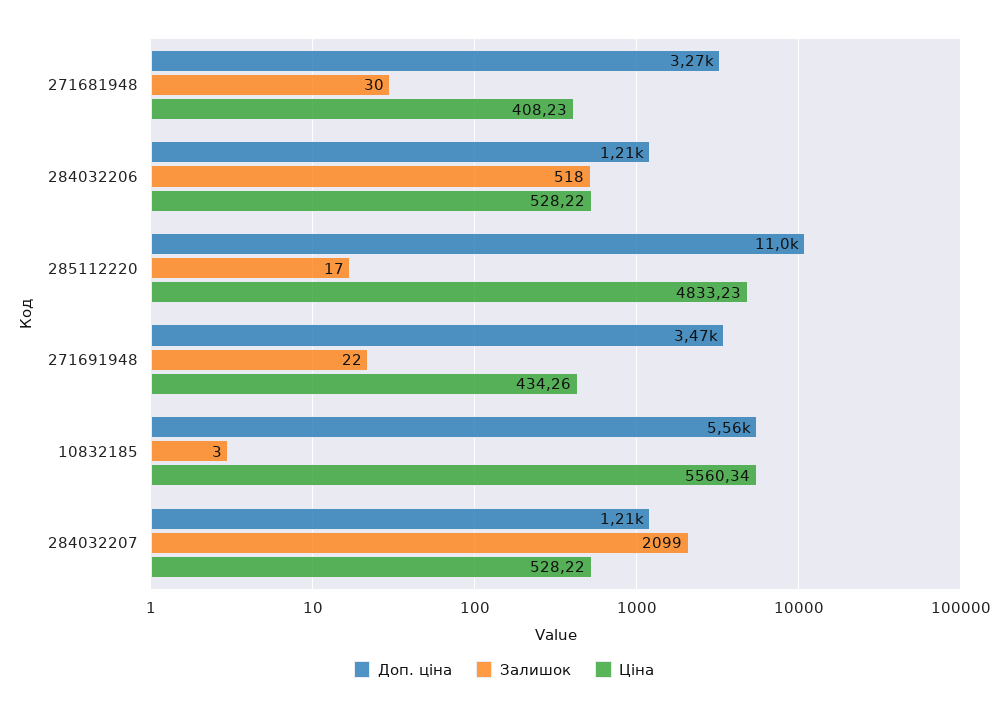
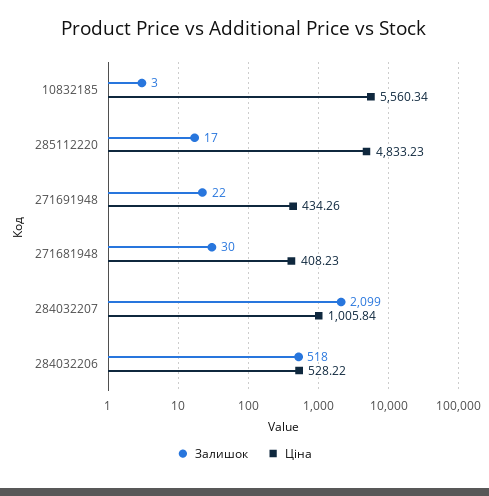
Доп. ціна, 271681948: 3270 -> none
Доп. ціна, 284032206: 1210 -> none
Доп. ціна, 285112220: 11000 -> none
Доп. ціна, 271691948: 3470 -> none
Доп. ціна, 10832185: 5560 -> none
Доп. ціна, 284032207: 1210 -> none
Ціна, 284032207: 528.22 -> 1005.84

